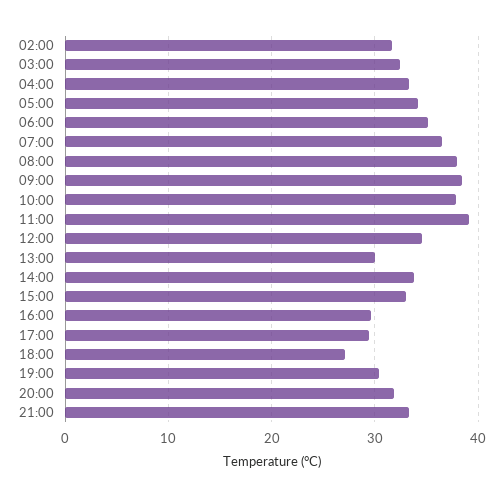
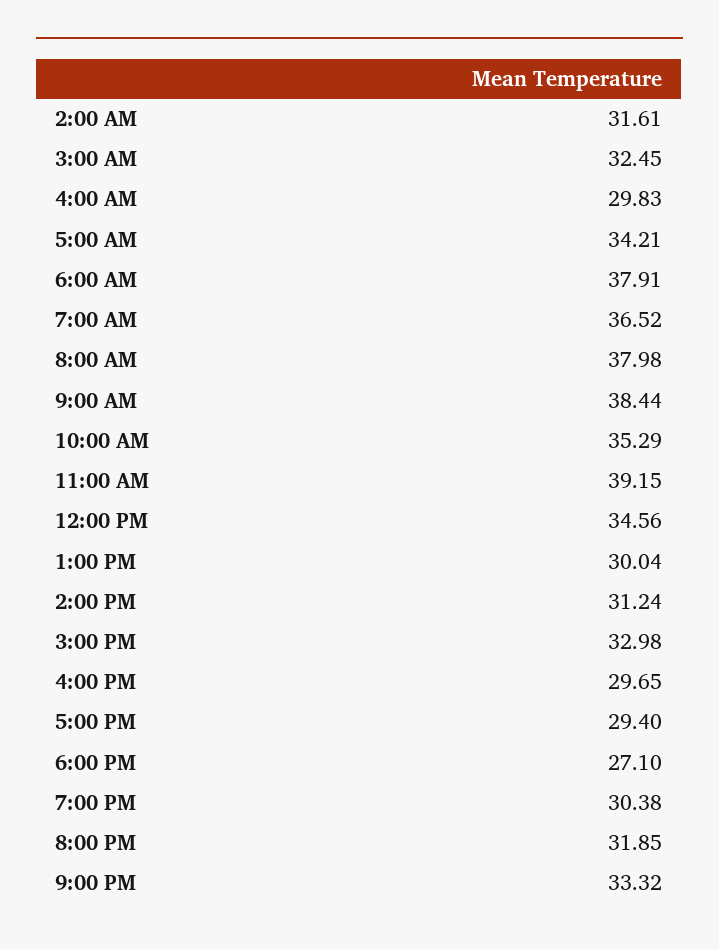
04:00: 33 -> 29.83
06:00: 35 -> 37.91
10:00: 38 -> 35.29
14:00: 34 -> 31.24

